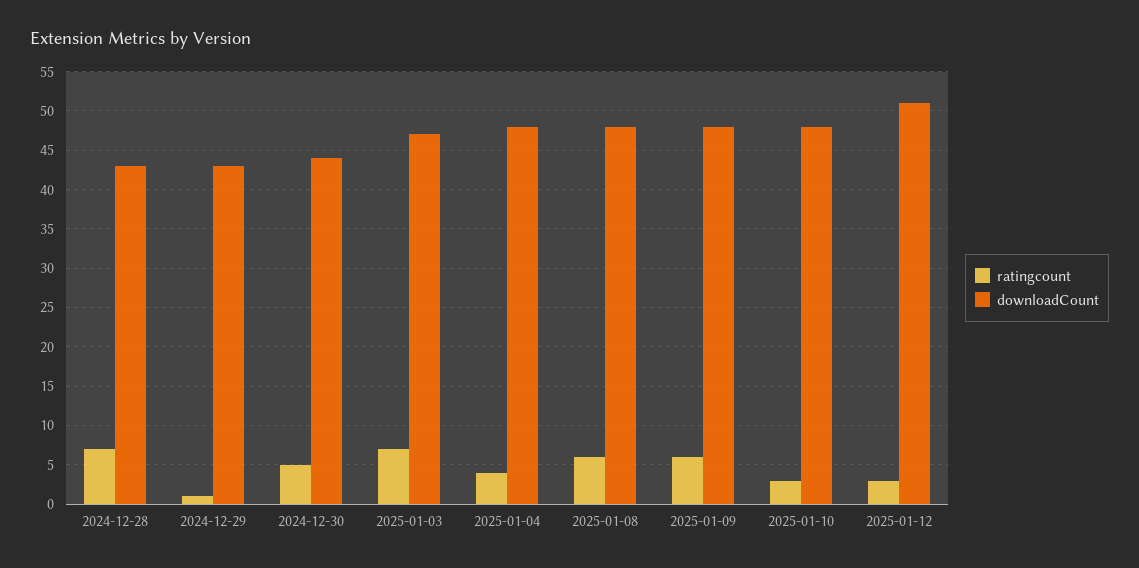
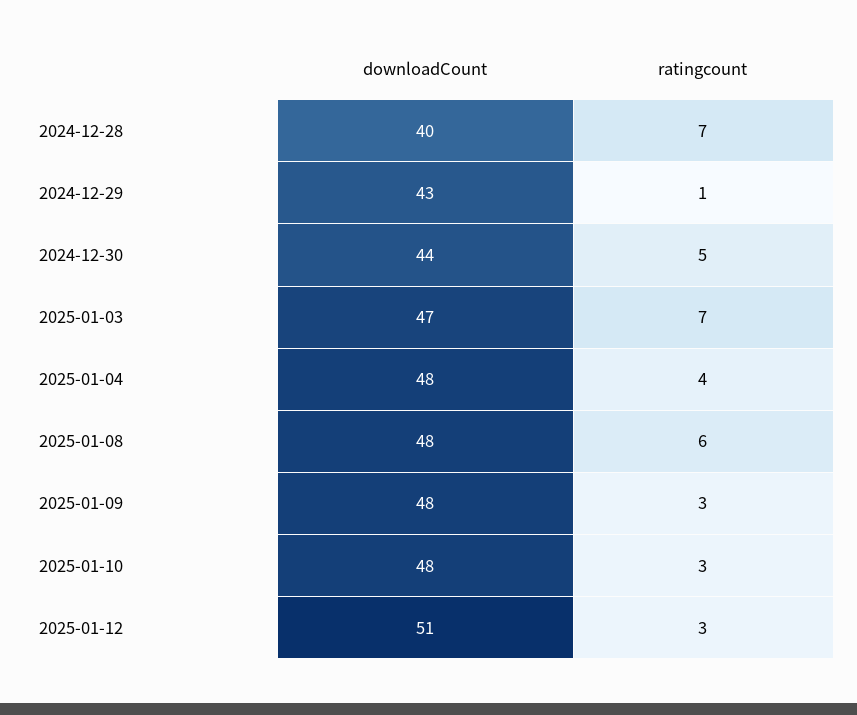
downloadCount, 2024-12-28: 43 -> 40
ratingcount, 2025-01-09: 6 -> 3

